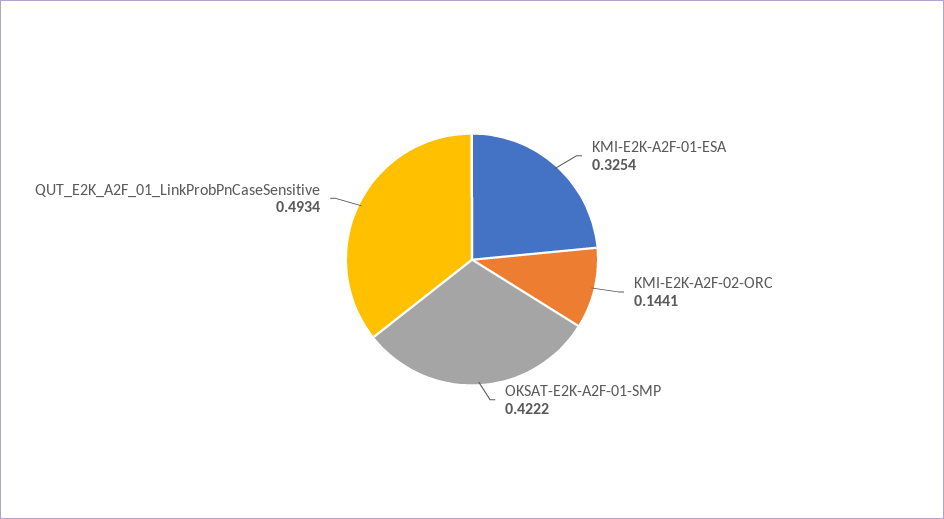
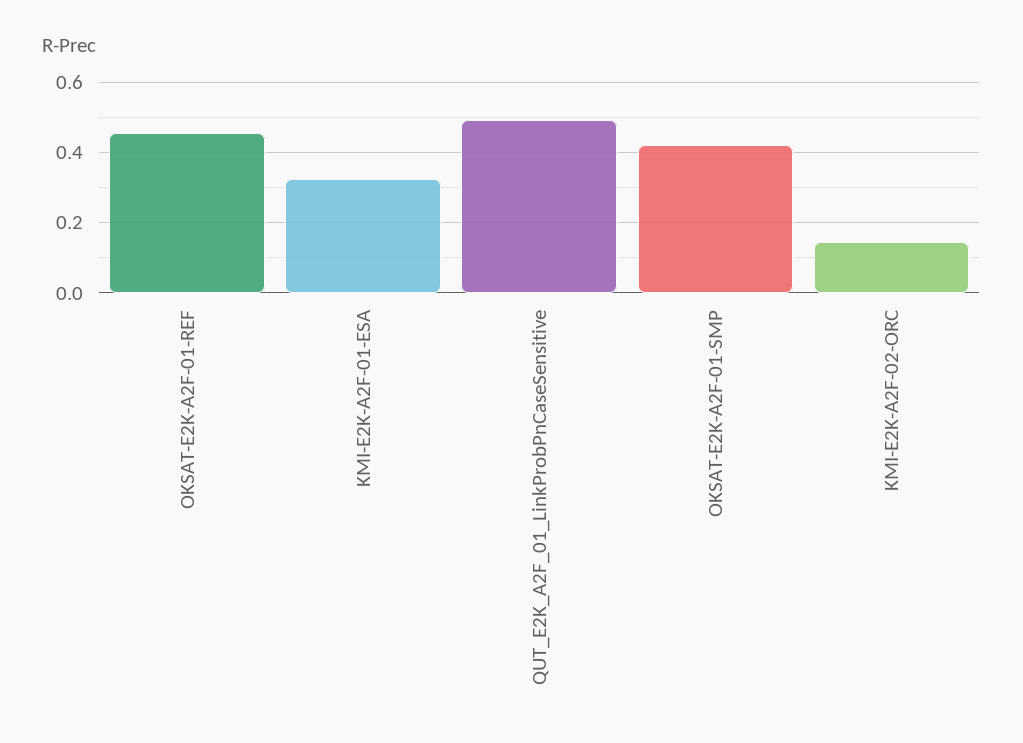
OKSAT-E2K-A2F-01-REF: none -> 0.46

